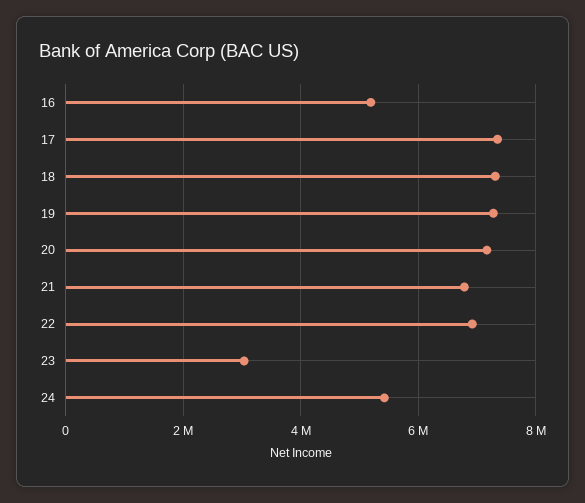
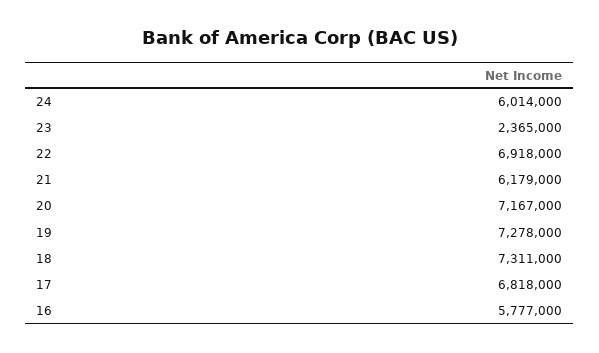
16: 5200000 -> 5777000
17: 7400000 -> 6818000
21: 6800000 -> 6179000
23: 3000000 -> 2365000
24: 5400000 -> 6014000

